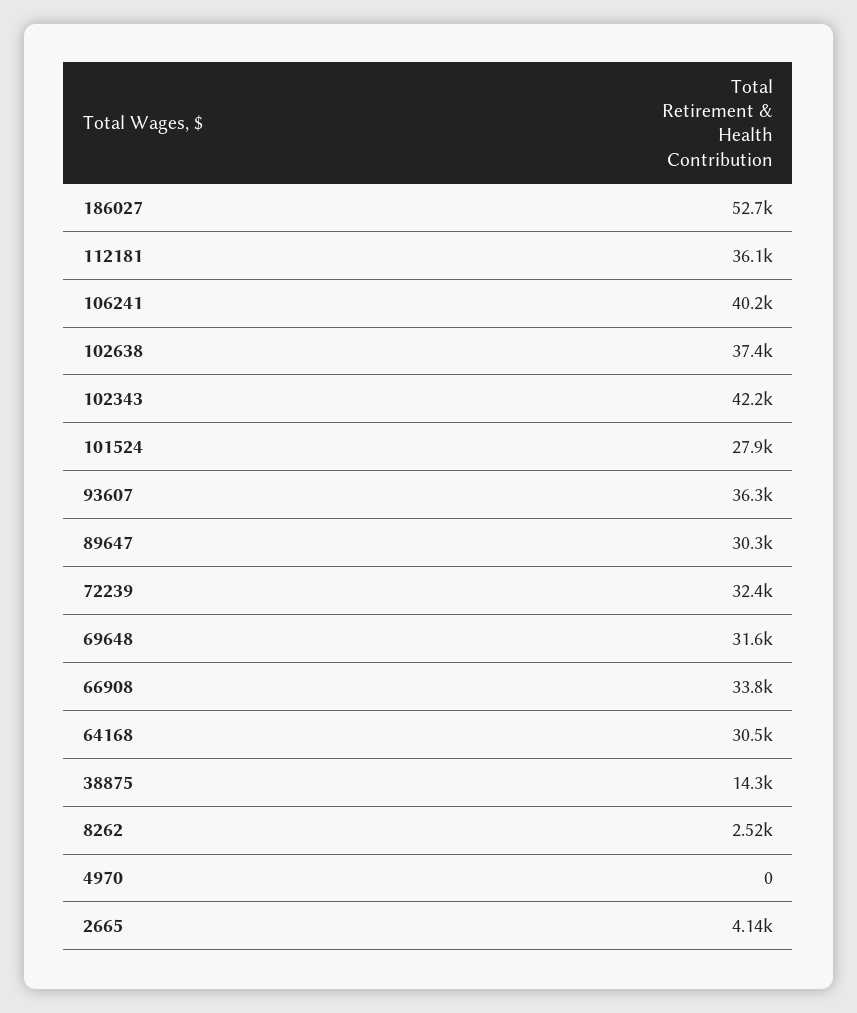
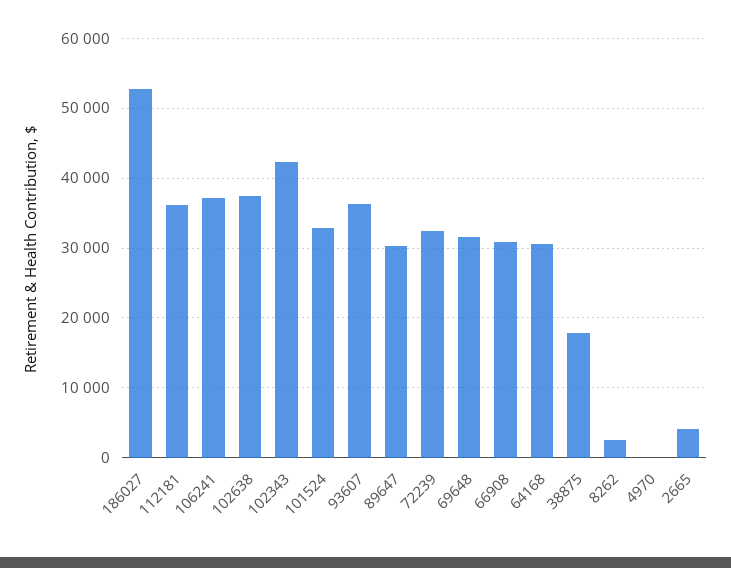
106241: 40200 -> 37000
101524: 27900 -> 33000
66908: 33800 -> 31000
38875: 14300 -> 18000

